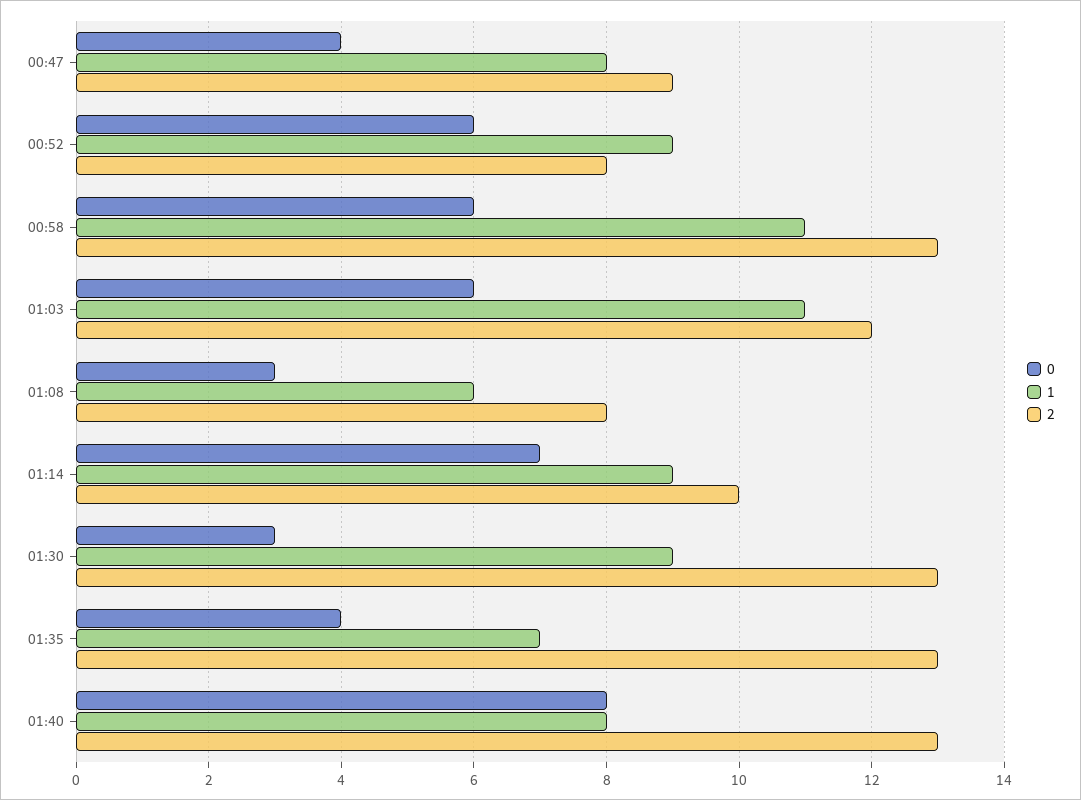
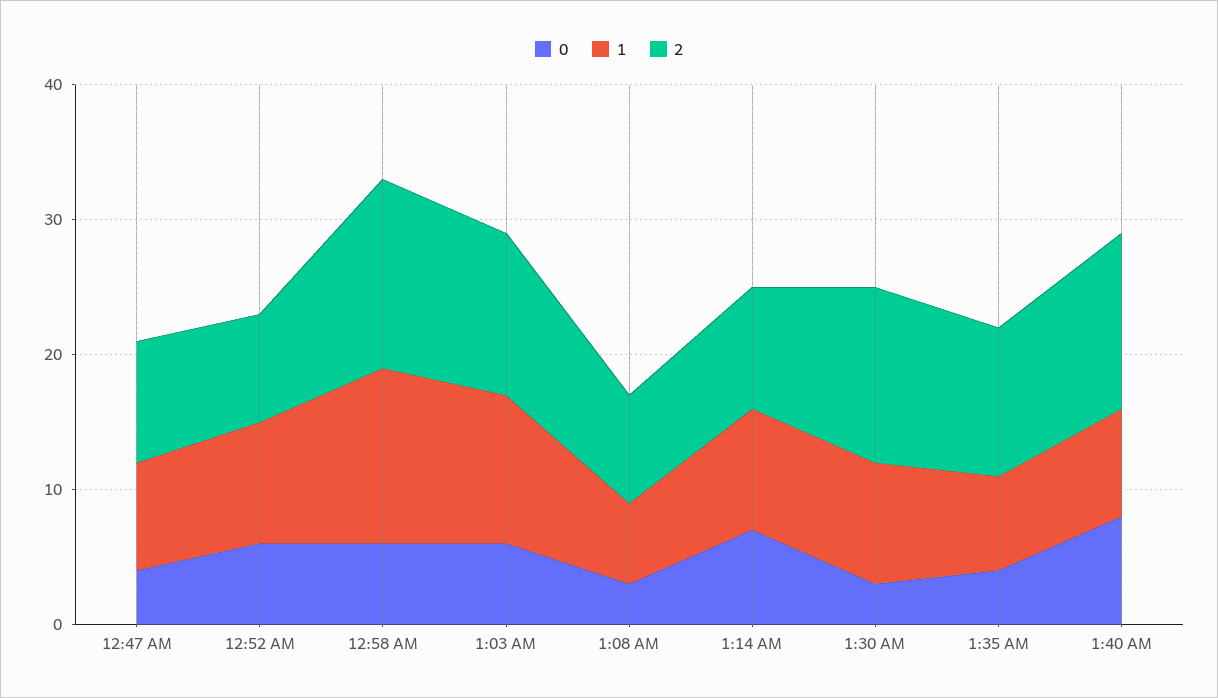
1, 00:58: 11 -> 13
2, 00:58: 13 -> 14
2, 01:14: 10 -> 9
2, 01:35: 13 -> 11

